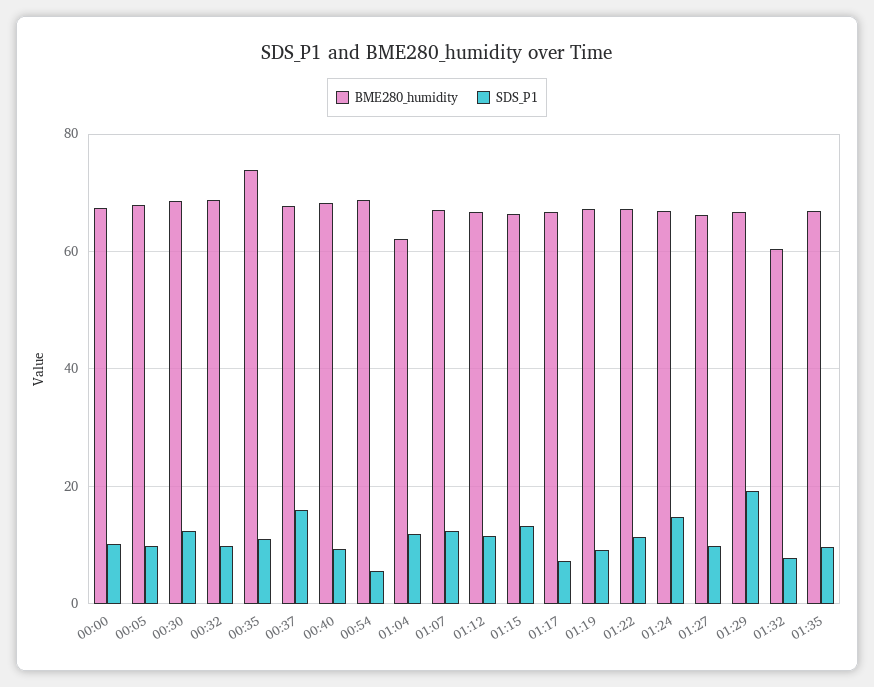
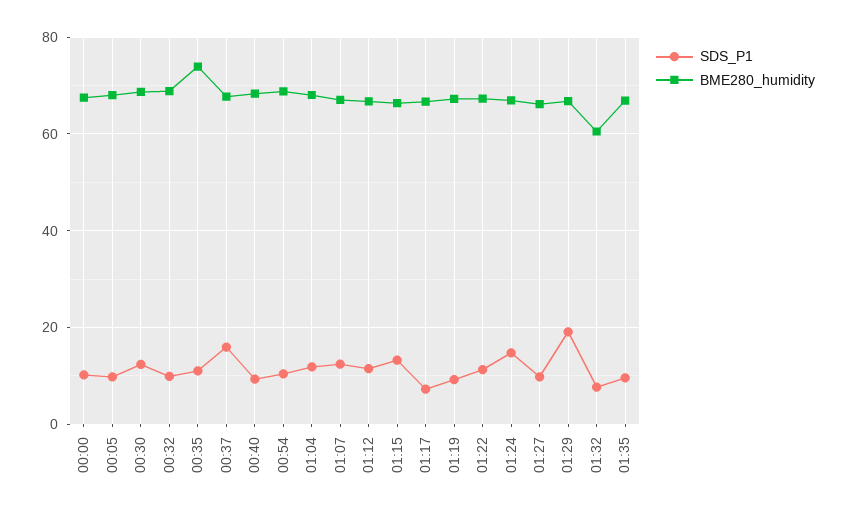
SDS_P1, 00:54: 6 -> 10
BME280_humidity, 01:04: 62 -> 68

